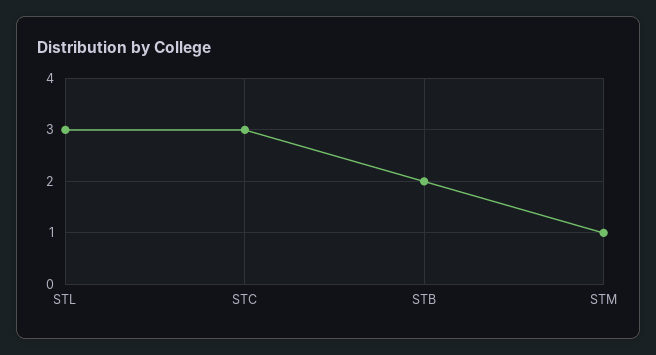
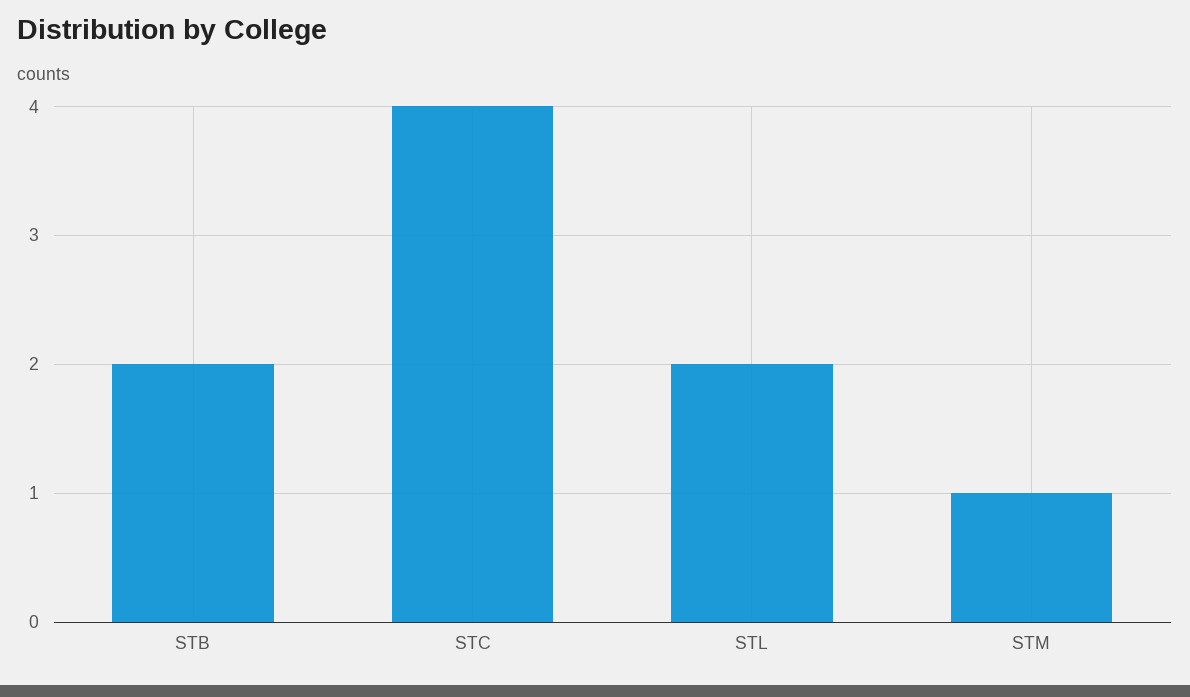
STL: 3 -> 2
STC: 3 -> 4

